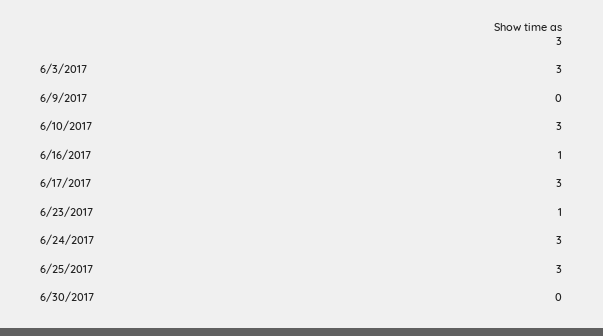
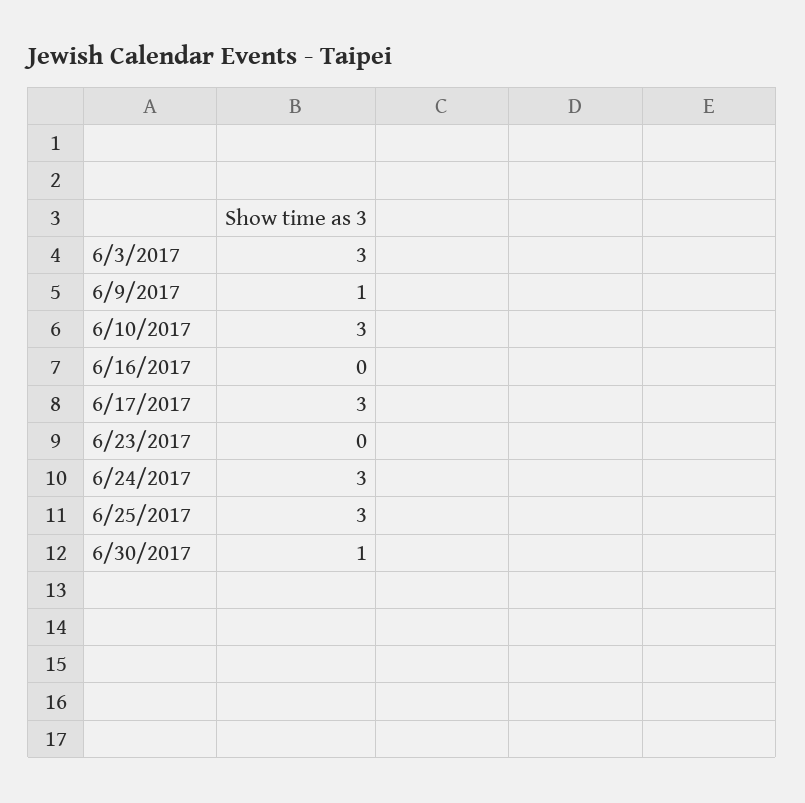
6/9/2017: 0 -> 1
6/16/2017: 1 -> 0
6/23/2017: 1 -> 0
6/30/2017: 0 -> 1

